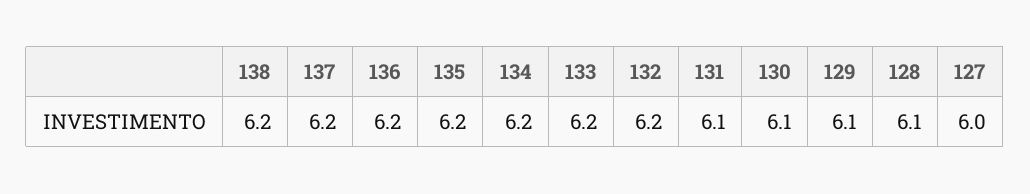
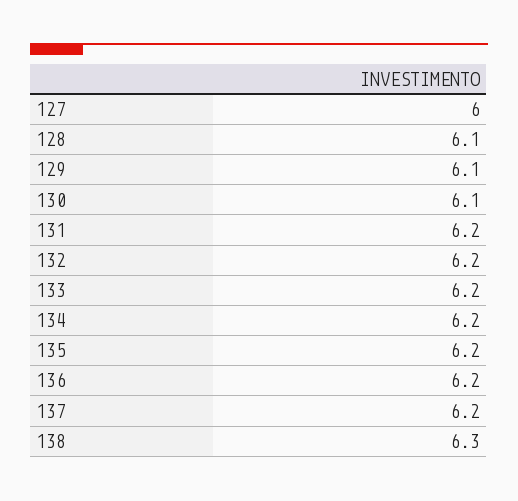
138: 6.2 -> 6.3
131: 6.1 -> 6.2

